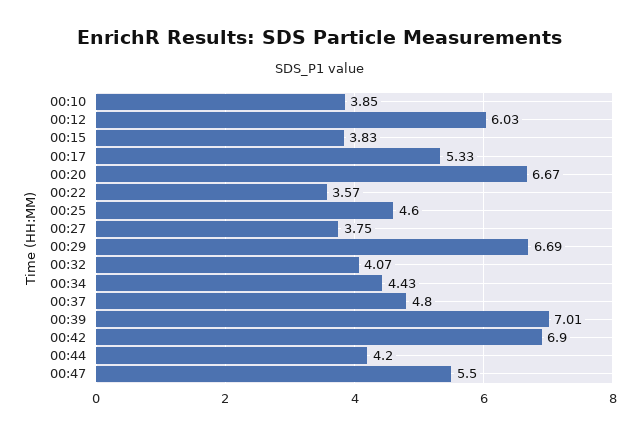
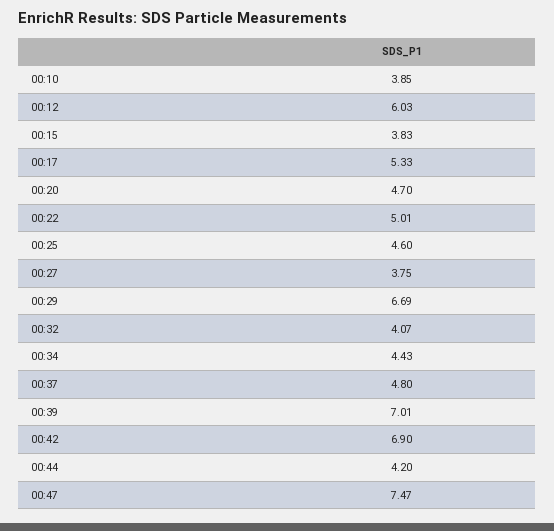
00:20: 6.67 -> 4.7
00:22: 3.57 -> 5.01
00:47: 5.5 -> 7.47

